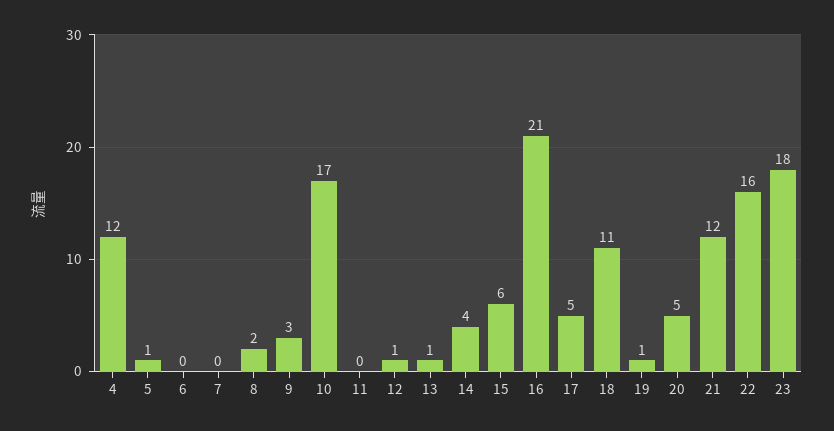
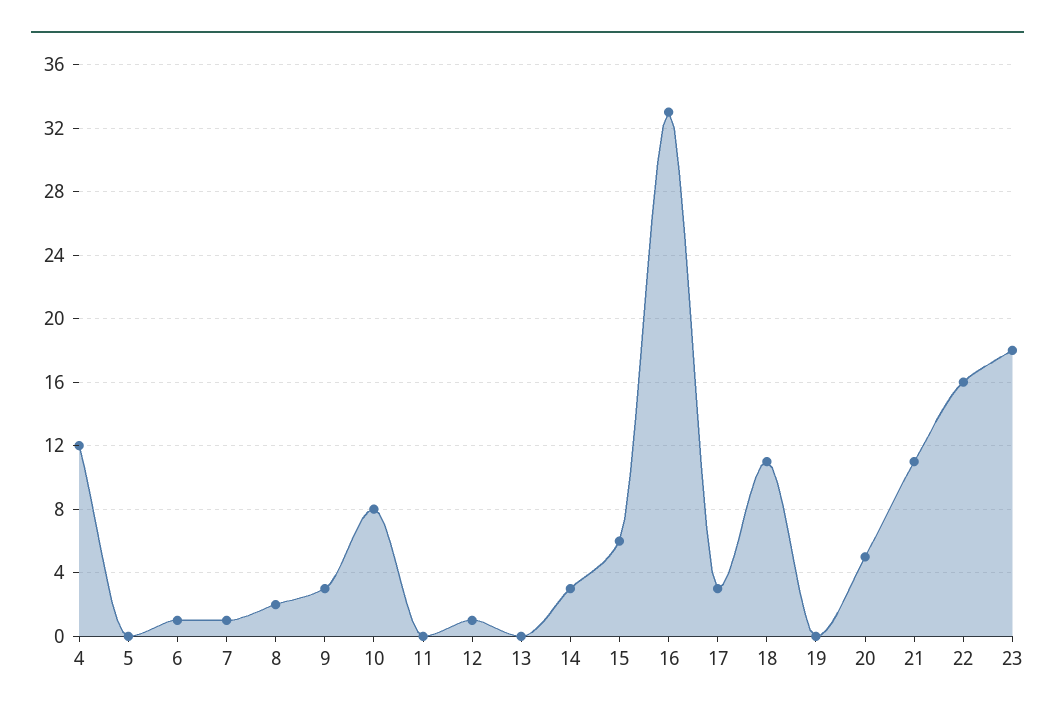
5: 1 -> 0
6: 0 -> 1
7: 0 -> 1
10: 17 -> 8
13: 1 -> 0
14: 4 -> 3
16: 21 -> 33
17: 5 -> 3
19: 1 -> 0
21: 12 -> 11

